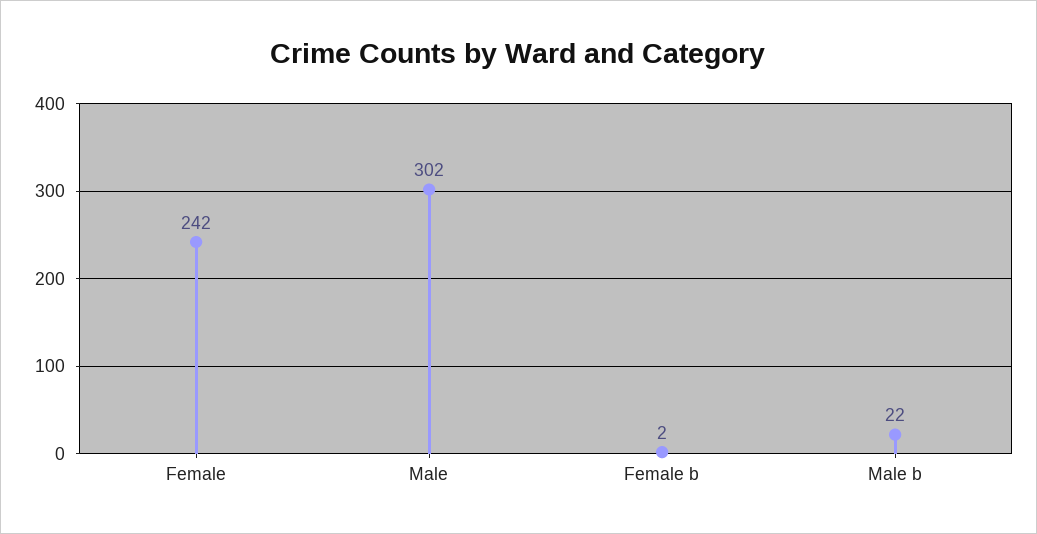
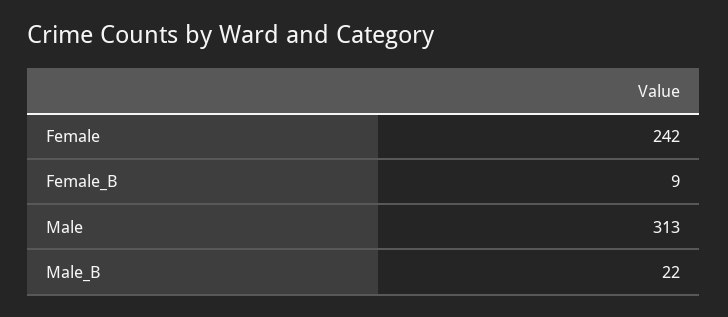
Male: 302 -> 313
Female b: 2 -> 9

